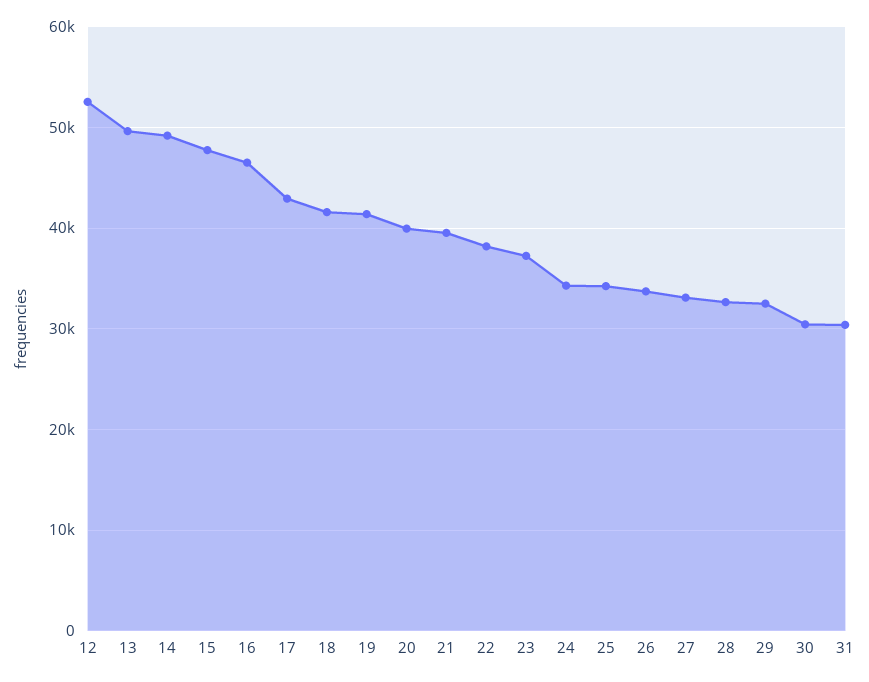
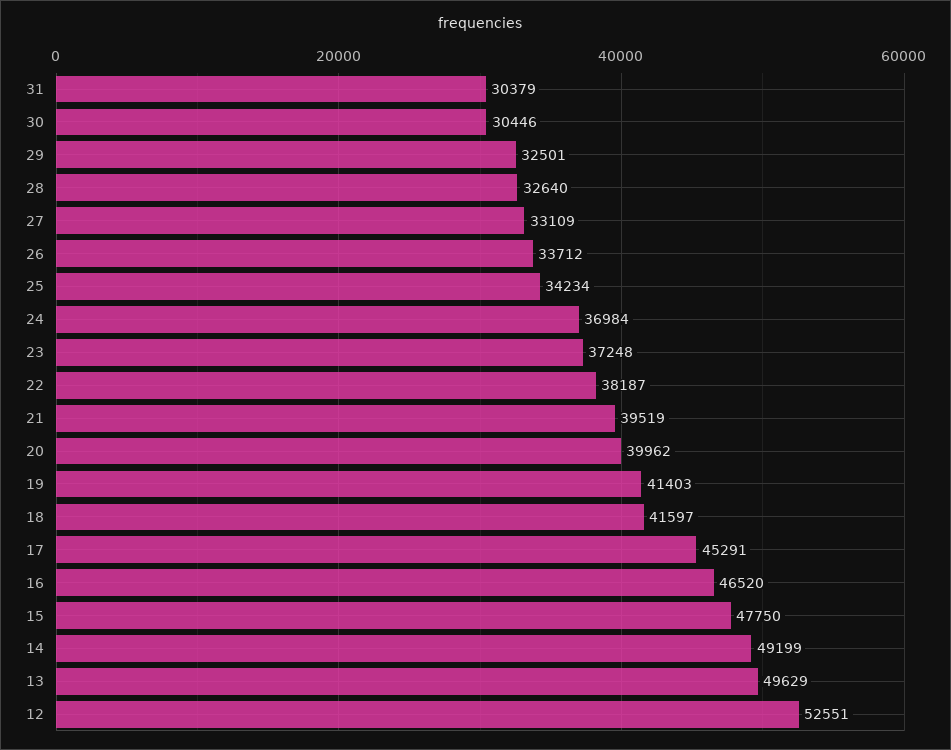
17: 43000 -> 45291
24: 34000 -> 36984

